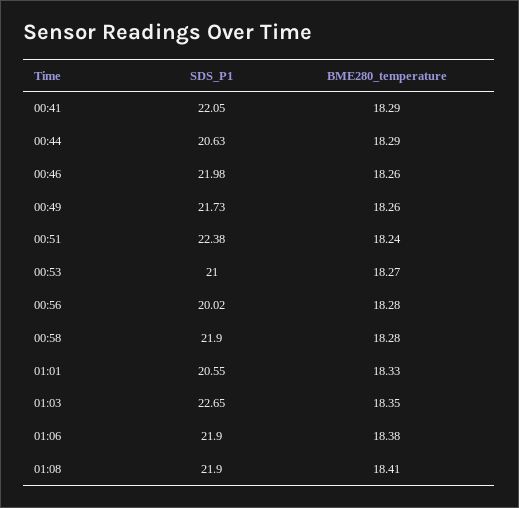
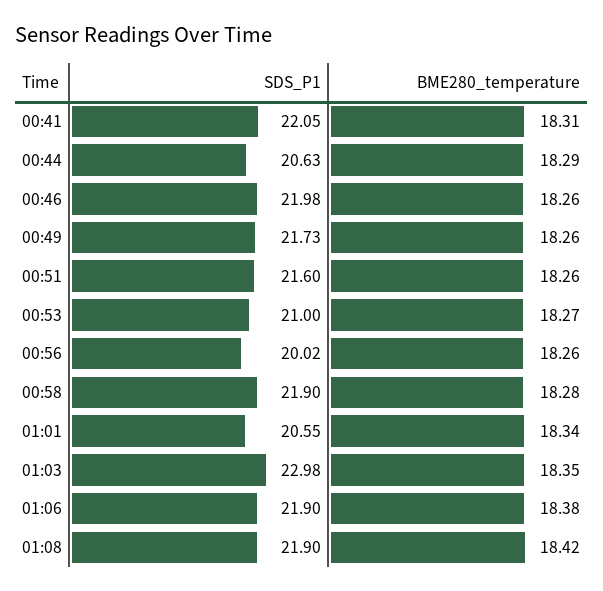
BME280_temperature, 00:41: 18.29 -> 18.31
SDS_P1, 00:51: 22.38 -> 21.6
BME280_temperature, 00:51: 18.24 -> 18.26
BME280_temperature, 00:56: 18.28 -> 18.26
BME280_temperature, 01:01: 18.33 -> 18.34
SDS_P1, 01:03: 22.65 -> 22.98
BME280_temperature, 01:08: 18.41 -> 18.42

